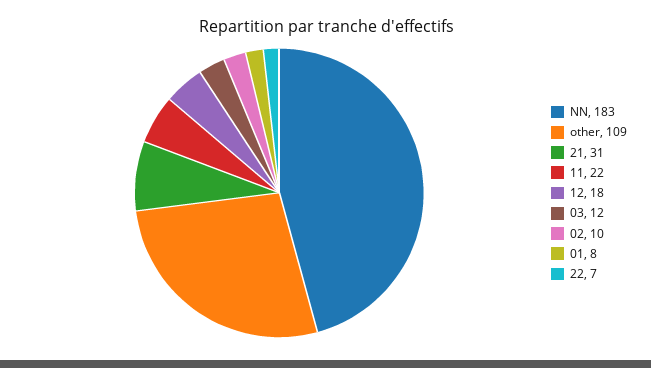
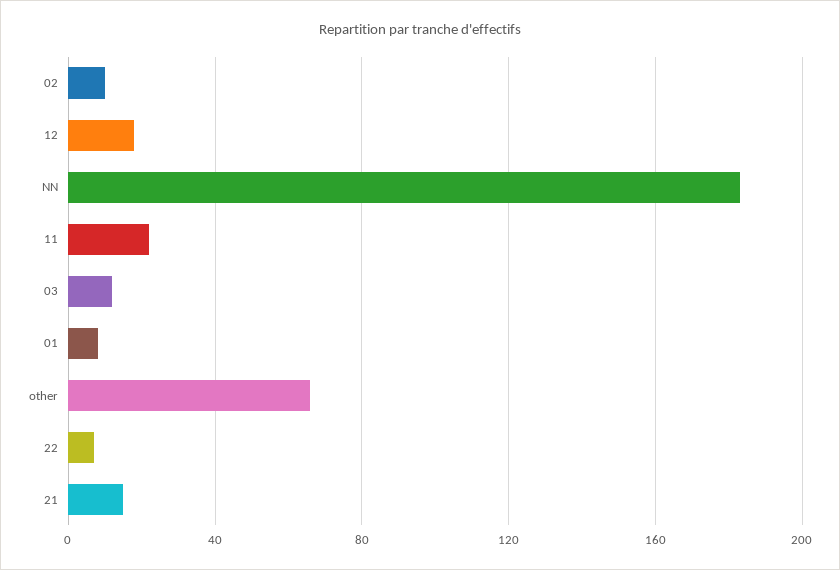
other: 109 -> 65
21: 31 -> 15

